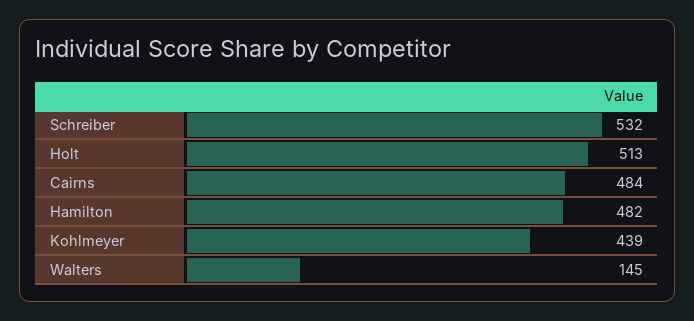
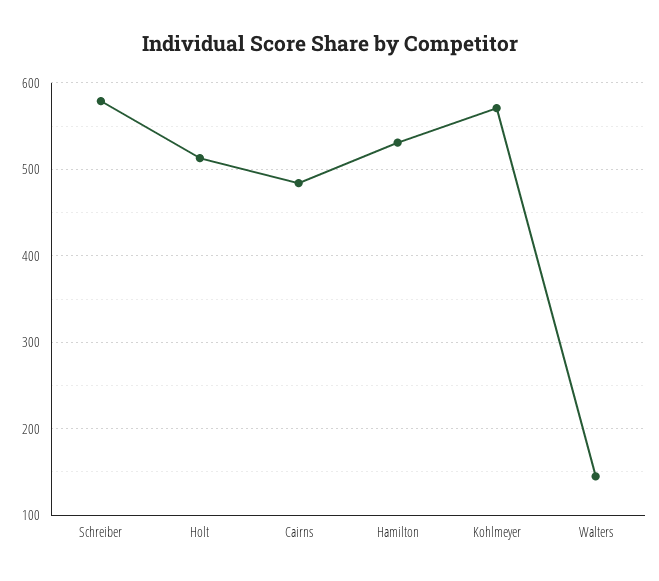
Schreiber: 532 -> 580
Hamilton: 482 -> 530
Kohlmeyer: 439 -> 570

